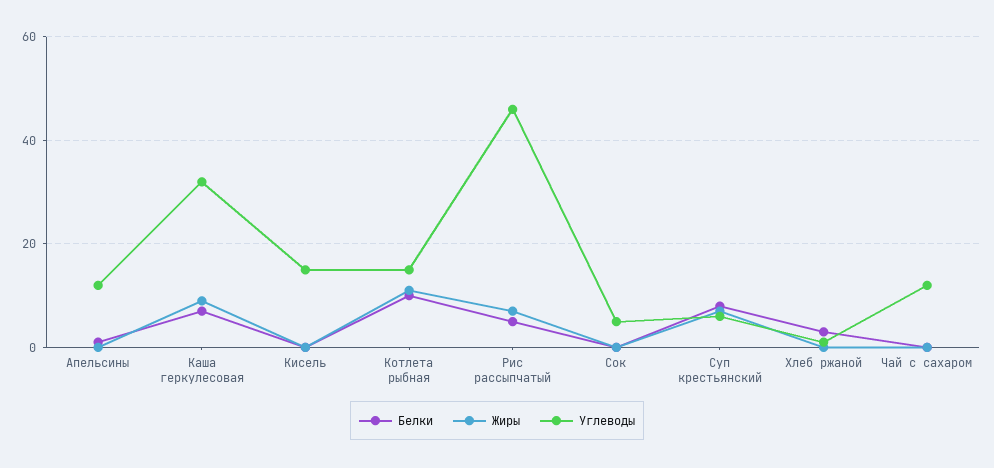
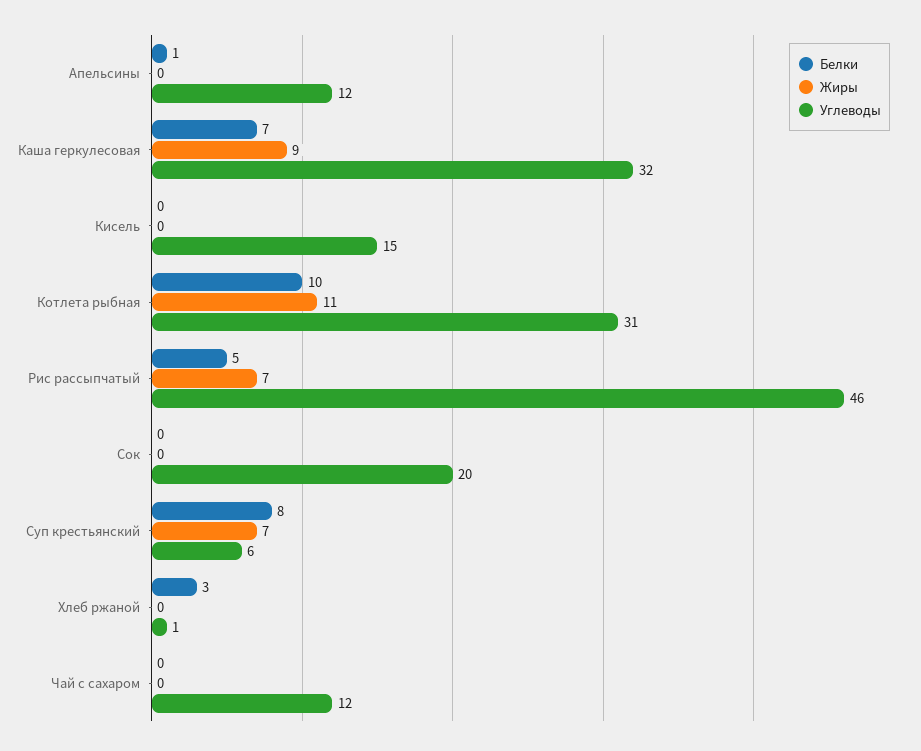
Углеводы, Котлета рыбная: 15 -> 31
Углеводы, Сок: 5 -> 20

